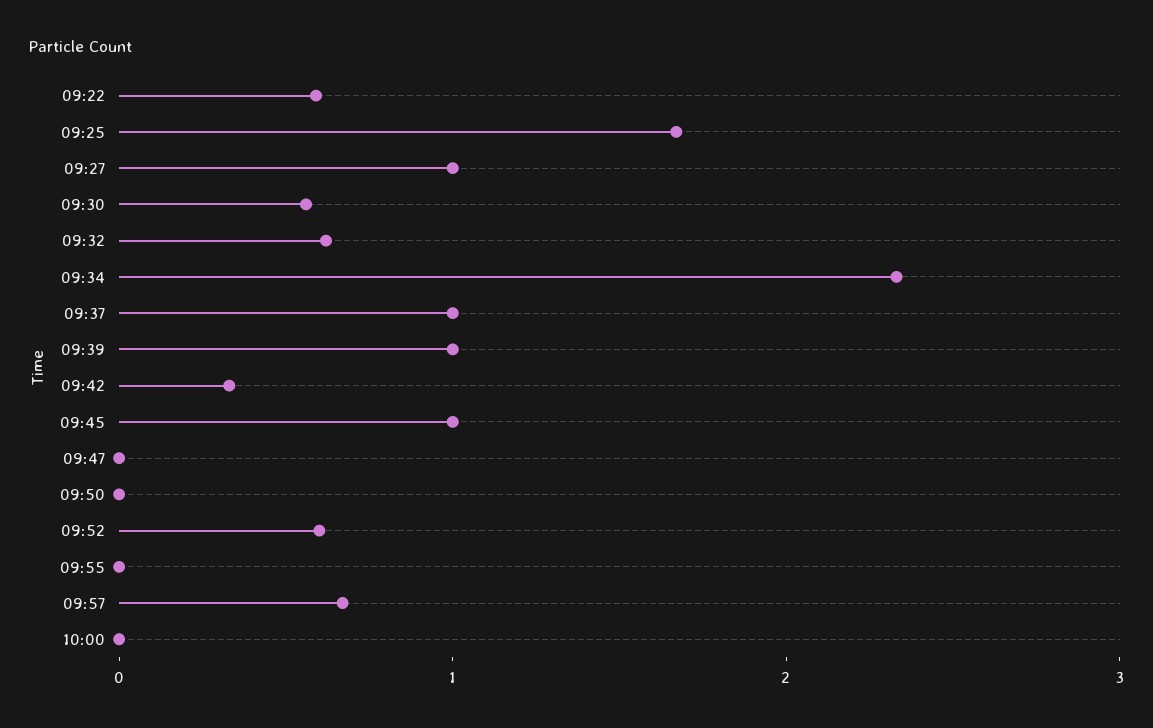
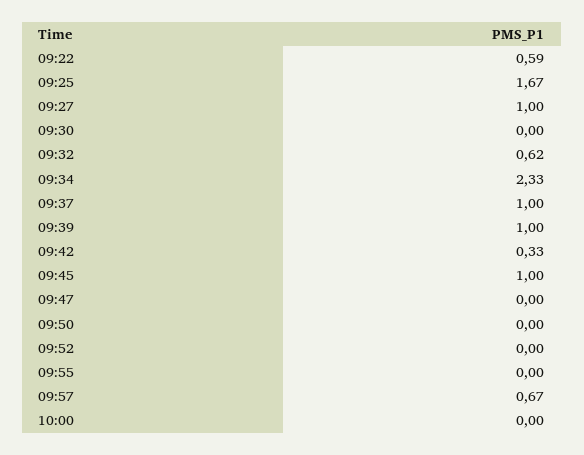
09:30: 0.6 -> 0
09:52: 0.6 -> 0

